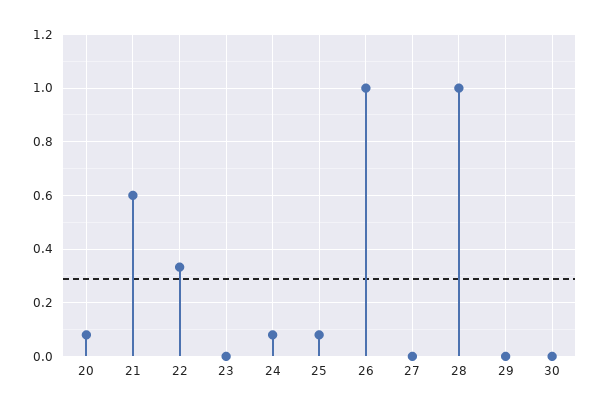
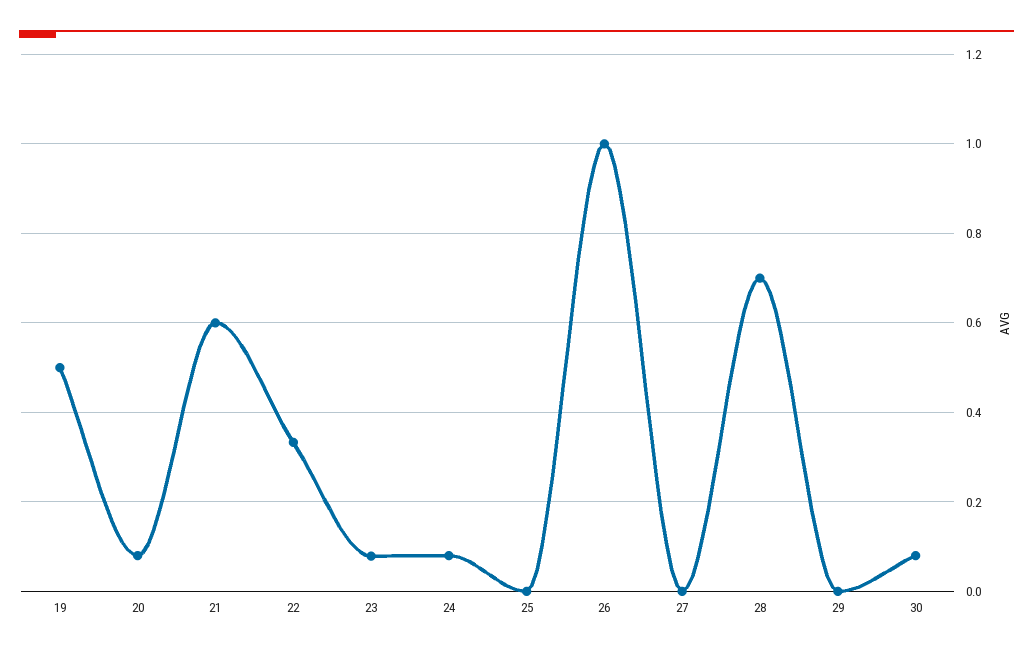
23: 0 -> 0.08
25: 0.075 -> 0
28: 1 -> 0.7
30: 0 -> 0.08
19: none -> 0.5

